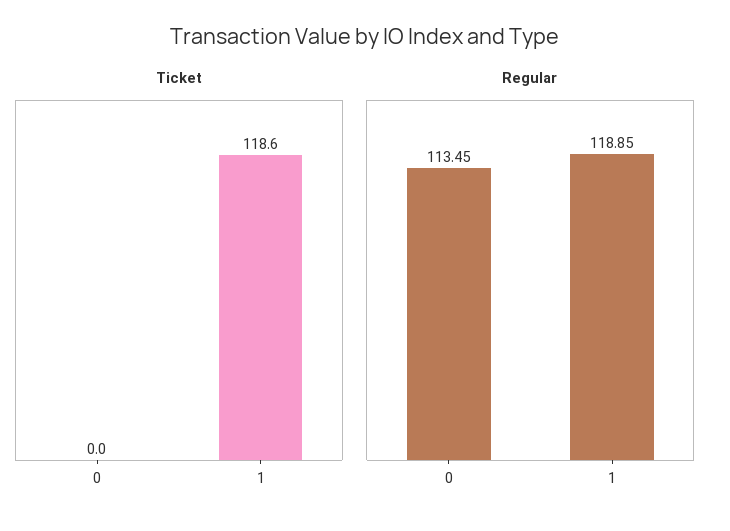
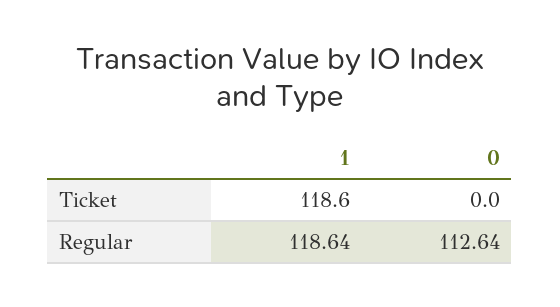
Regular, 0: 113.45 -> 112.64
Regular, 1: 118.85 -> 118.64

